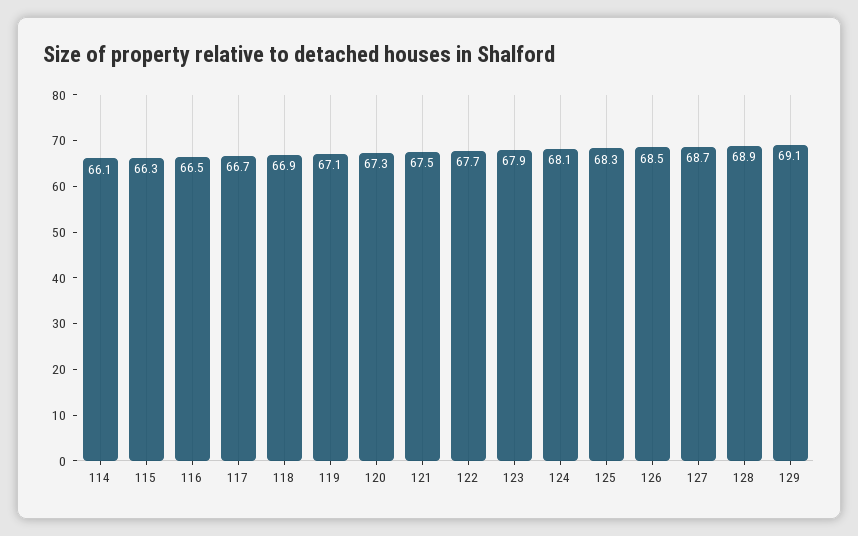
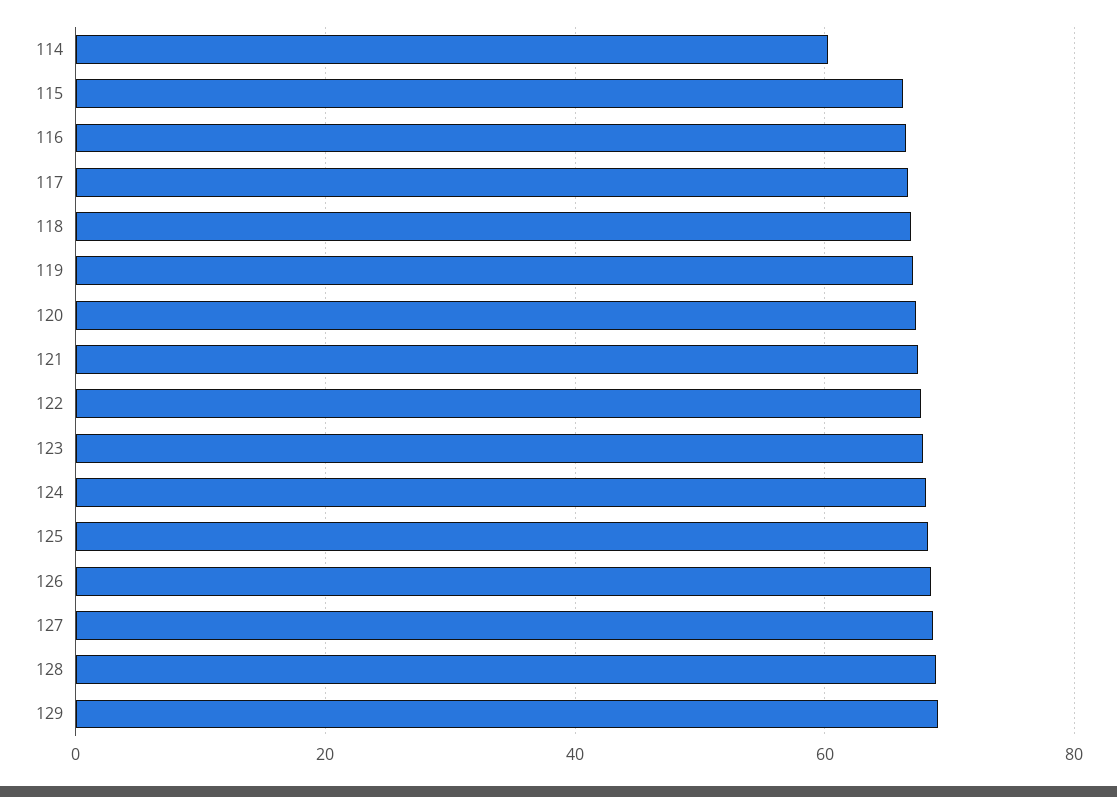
114: 66.1 -> 60

